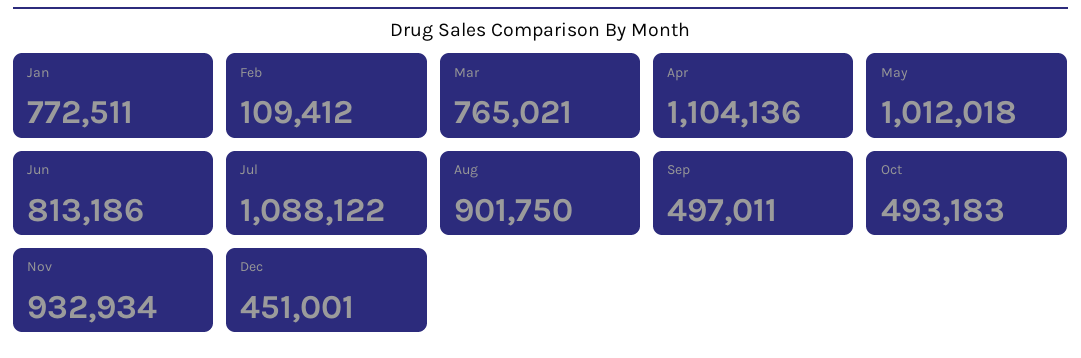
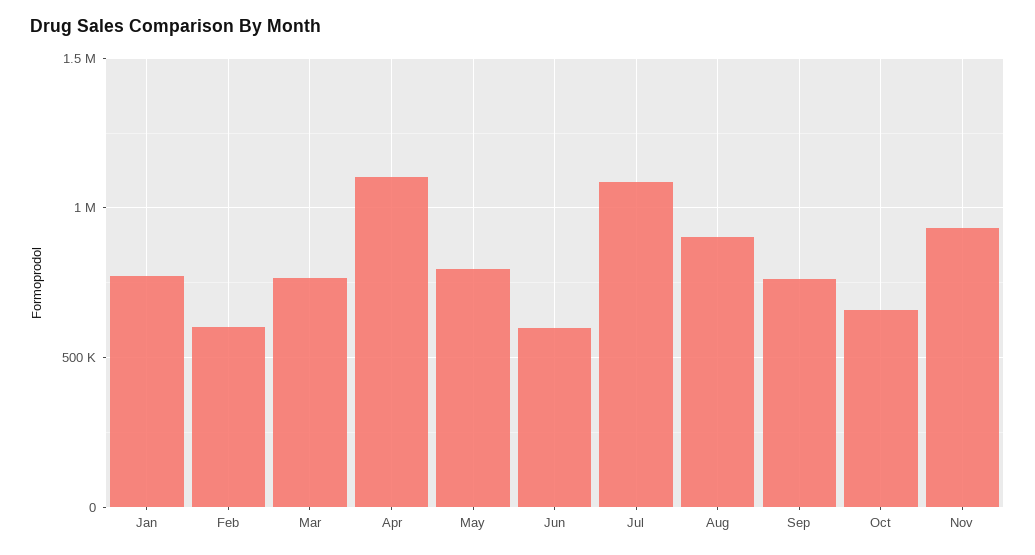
Feb: 109412 -> 600000
May: 1012018 -> 800000
Jun: 813186 -> 600000
Sep: 497011 -> 750000
Oct: 493183 -> 650000
Dec: 451001 -> none

